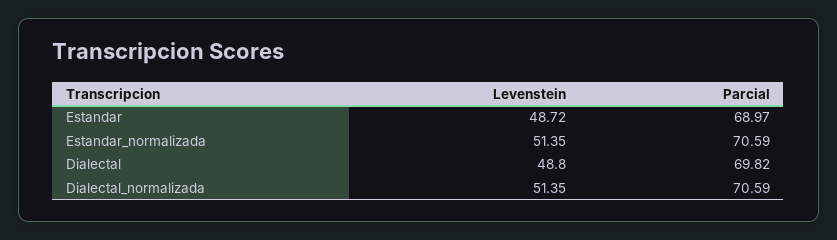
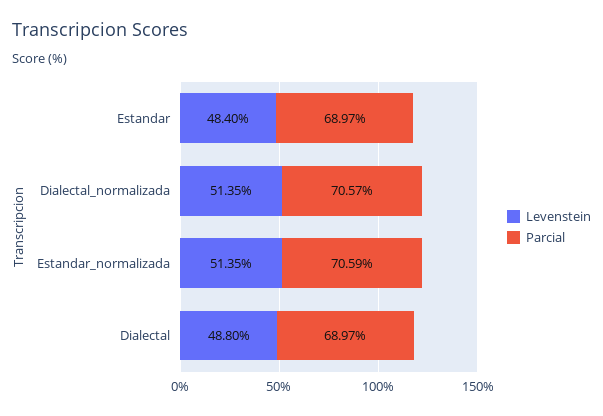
Levenstein, Estandar: 48.72 -> 48.4
Parcial, Dialectal: 69.82 -> 68.97
Parcial, Dialectal_normalizada: 70.59 -> 70.57

